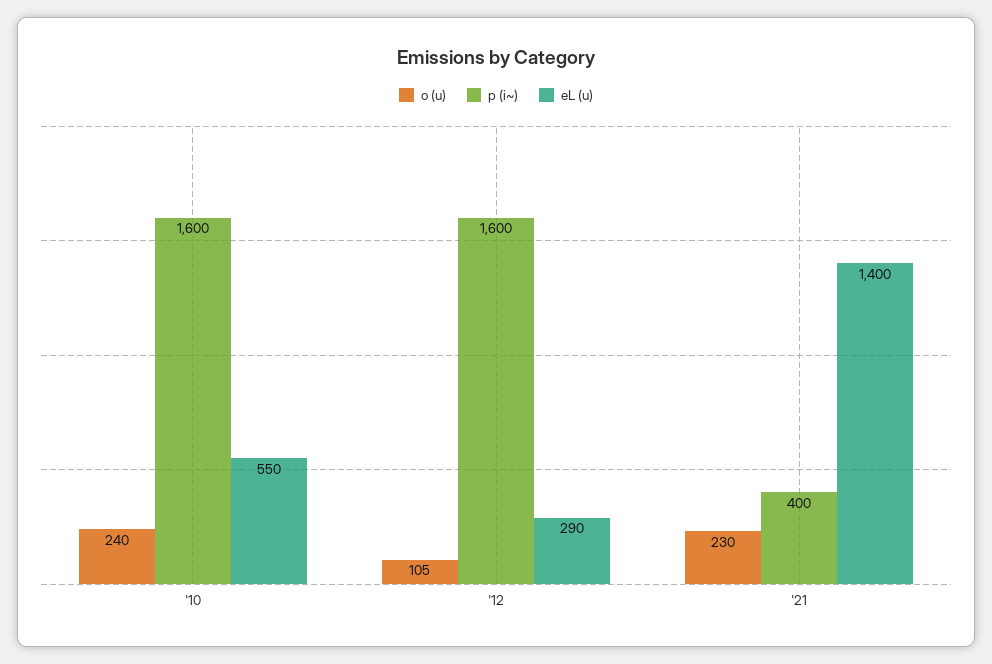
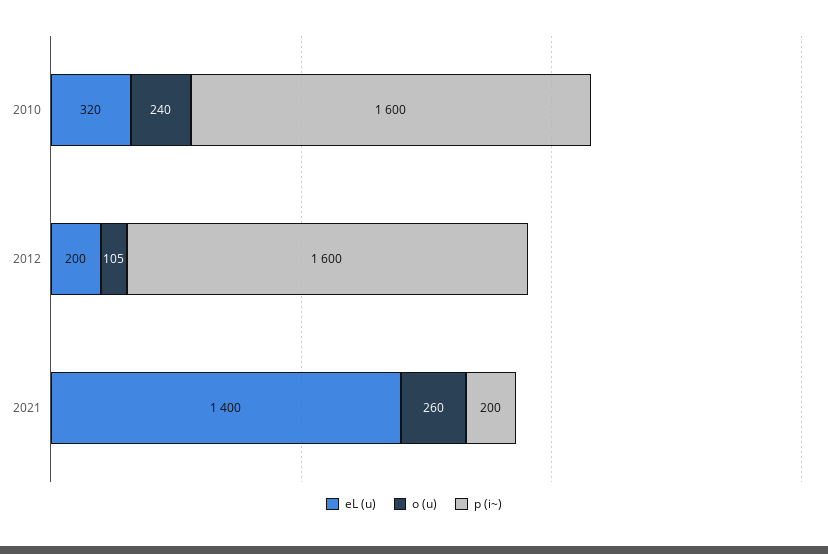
eL (u), '10: 550 -> 320
eL (u), '12: 290 -> 200
o (u), '21: 230 -> 260
p (i~), '21: 400 -> 200

